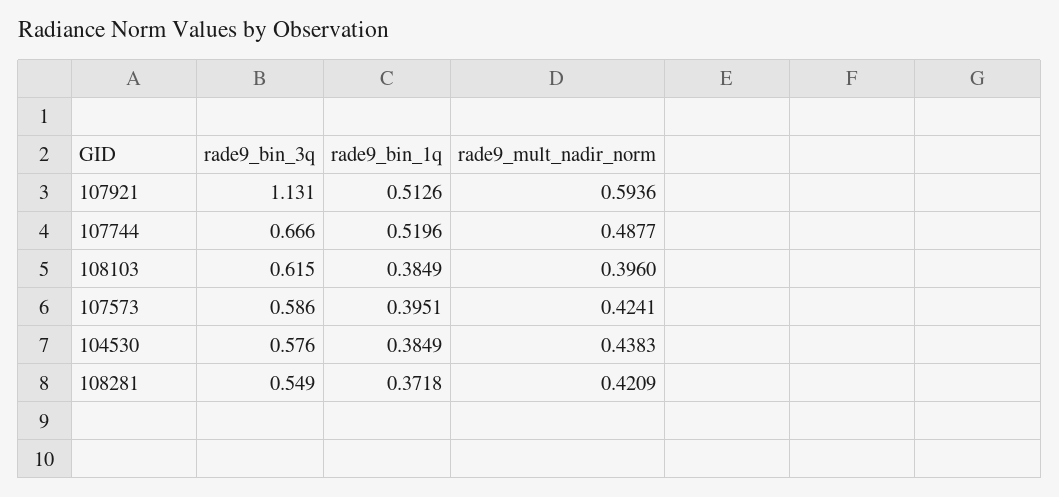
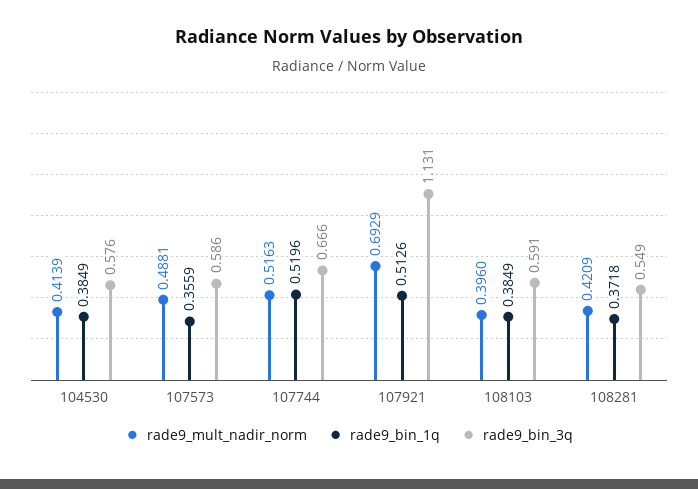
rade9_mult_nadir_norm, 107921: 0.5936 -> 0.6929
rade9_mult_nadir_norm, 107744: 0.4877 -> 0.5163
rade9_bin_3q, 108103: 0.615 -> 0.591
rade9_bin_1q, 107573: 0.3951 -> 0.3559
rade9_mult_nadir_norm, 107573: 0.4241 -> 0.4881
rade9_mult_nadir_norm, 104530: 0.4383 -> 0.4139

